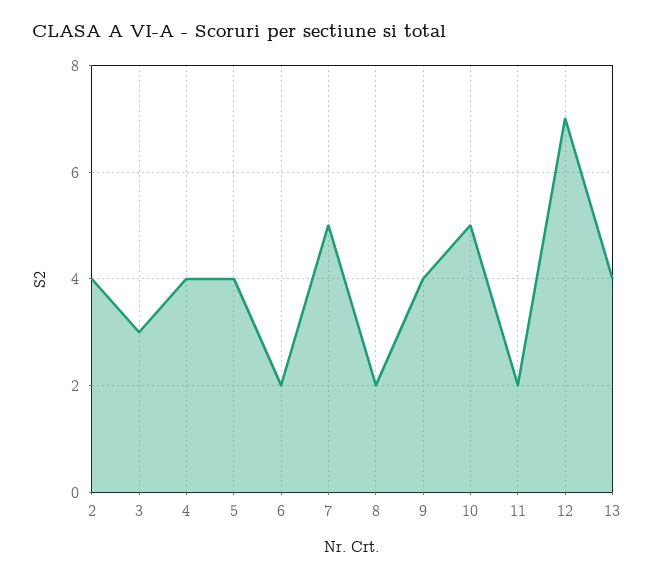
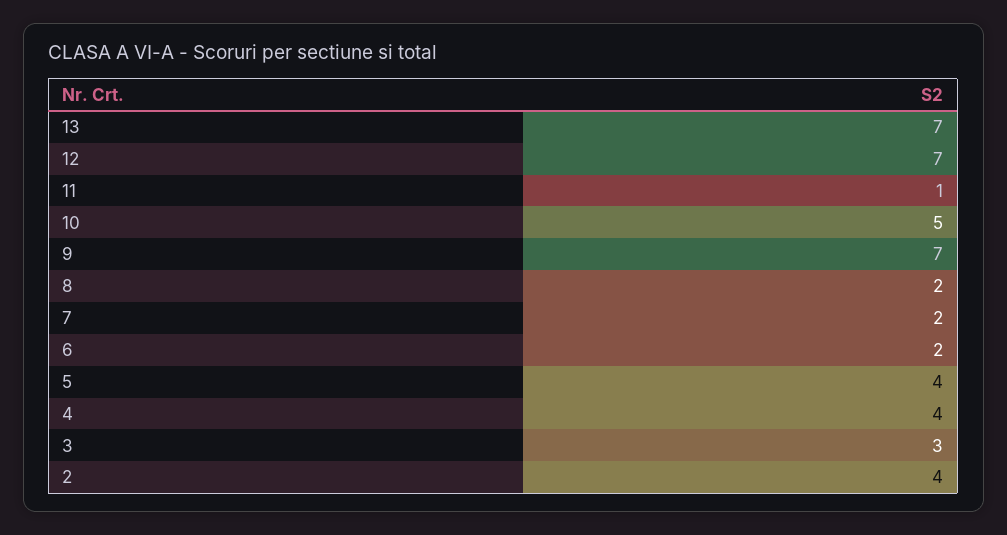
7: 5 -> 2
9: 4 -> 7
11: 2 -> 1
13: 4 -> 7

